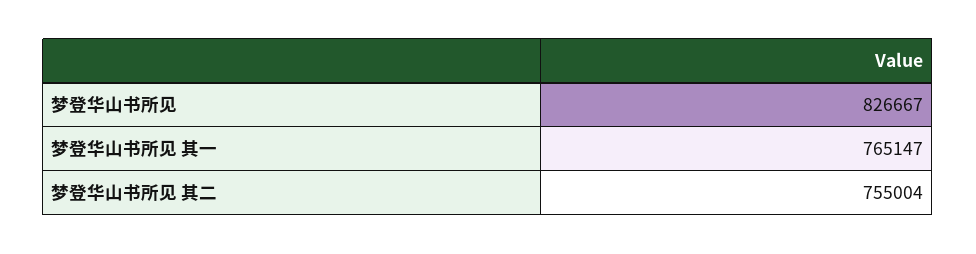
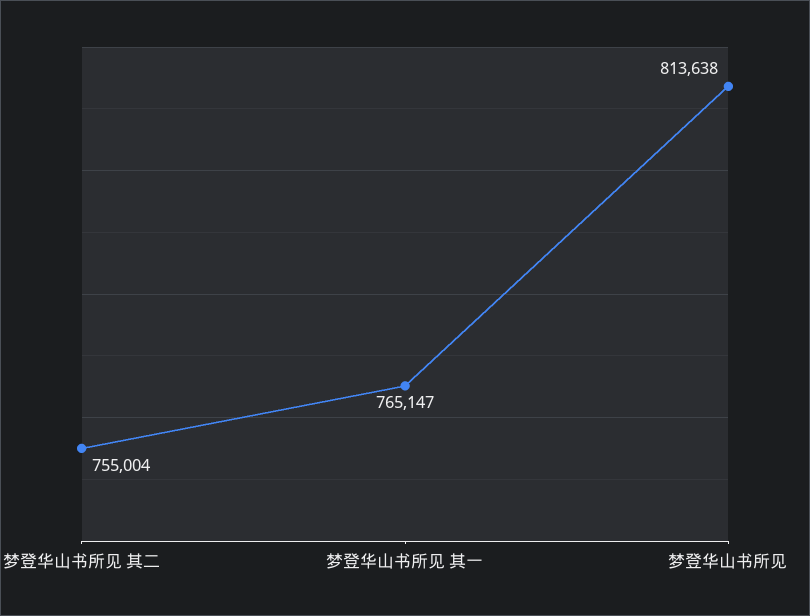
梦登华山书所见: 826667 -> 813638

